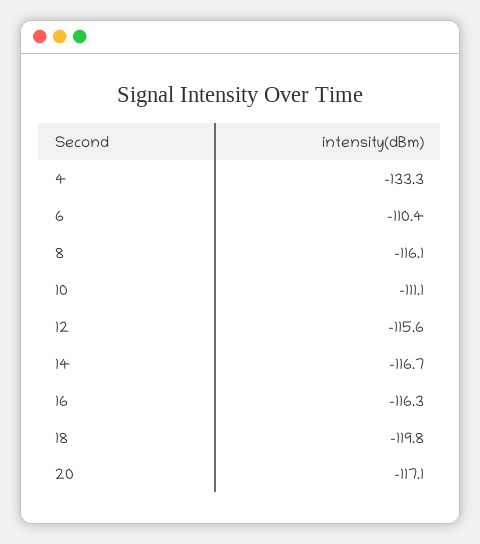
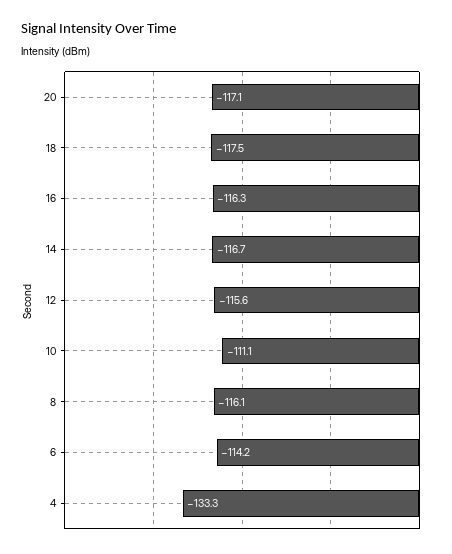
6: -110.4 -> -114.2
18: -119.8 -> -117.5

